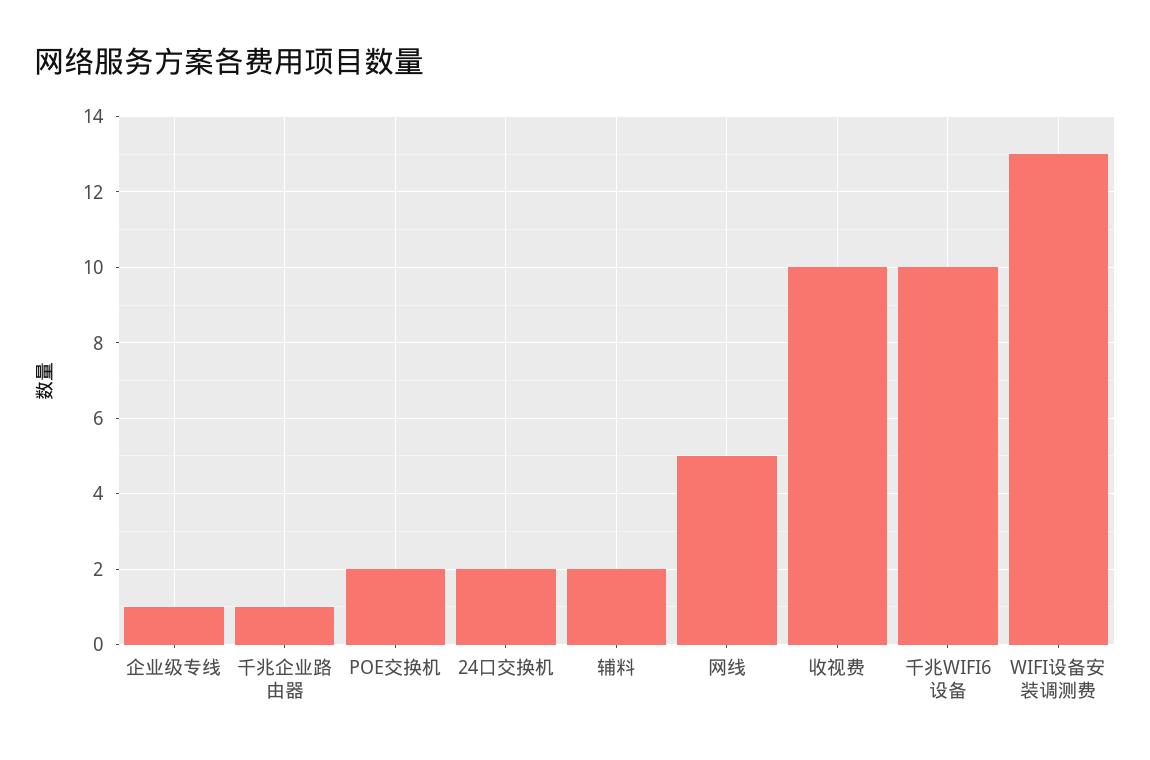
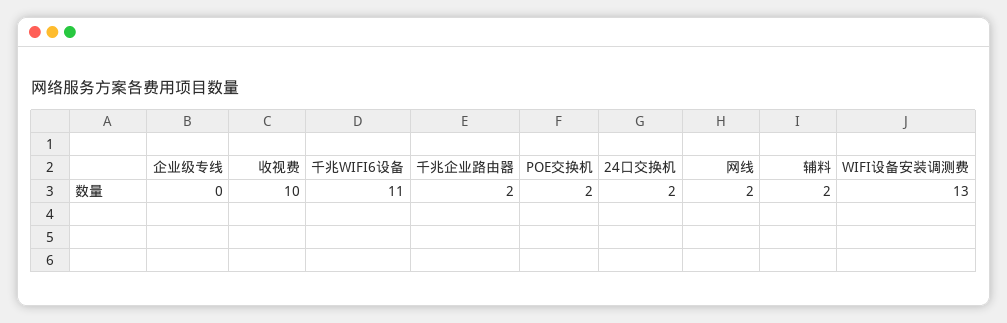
企业级专线: 1 -> 0
千兆企业路由器: 1 -> 2
网线: 5 -> 2
千兆WIFI6设备: 10 -> 11

